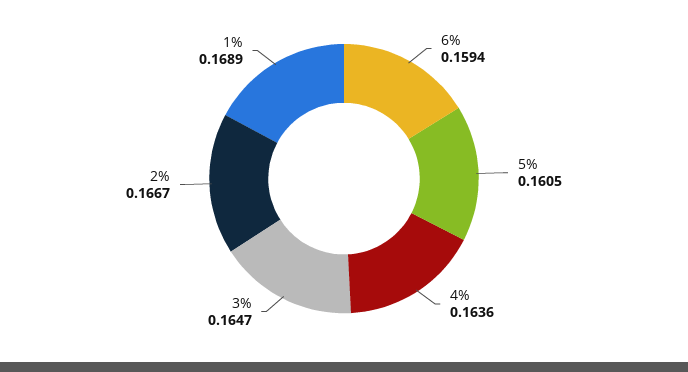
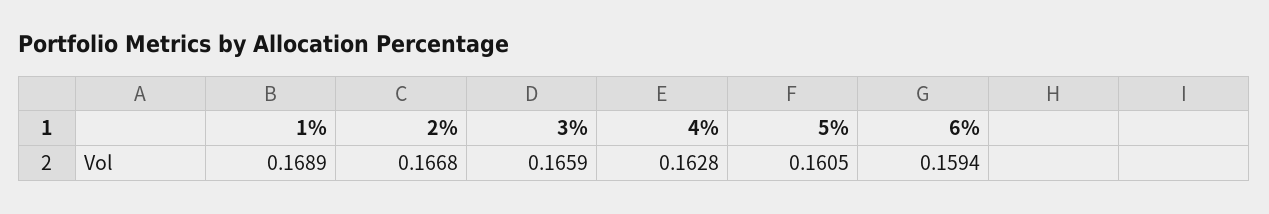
4%: 0.1636 -> 0.1628
3%: 0.1647 -> 0.1659
2%: 0.1667 -> 0.1668

